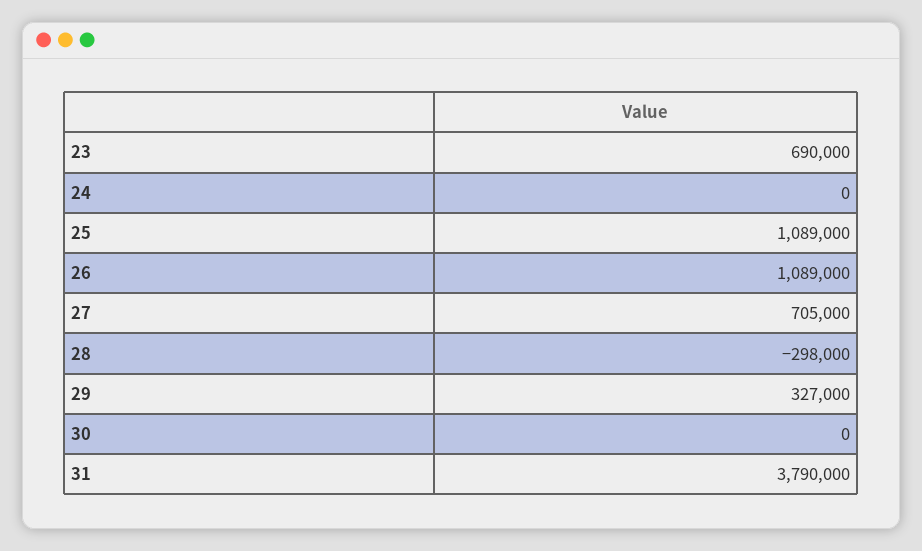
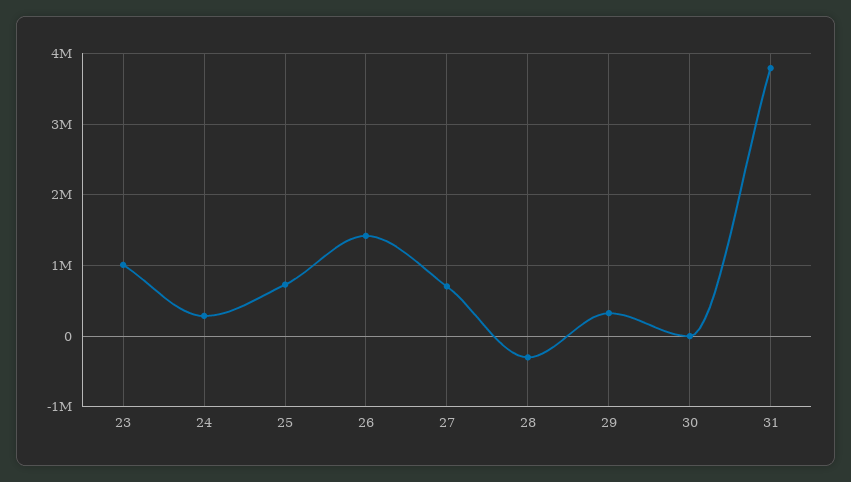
23: 690000 -> 1000000
24: 0 -> 300000
25: 1089000 -> 700000
26: 1089000 -> 1400000

